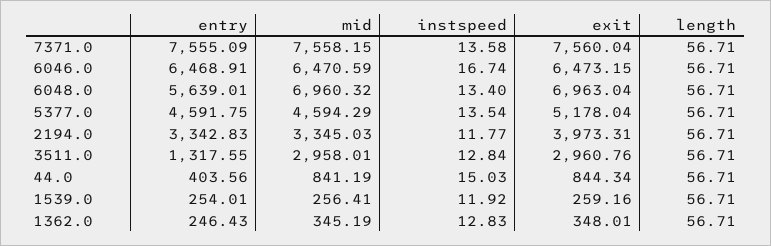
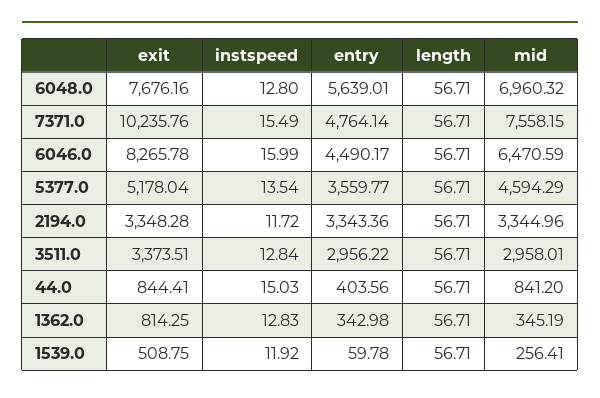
entry, 7371.0: 7555.09 -> 4764.14
instspeed, 7371.0: 13.58 -> 15.49
exit, 7371.0: 7560.04 -> 10235.76
entry, 6046.0: 6468.91 -> 4490.17
instspeed, 6046.0: 16.74 -> 15.99
exit, 6046.0: 6473.15 -> 8265.78
instspeed, 6048.0: 13.4 -> 12.8
exit, 6048.0: 6963.04 -> 7676.16
entry, 5377.0: 4591.75 -> 3559.77
entry, 2194.0: 3342.83 -> 3343.36
mid, 2194.0: 3345.03 -> 3344.96
instspeed, 2194.0: 11.77 -> 11.72
exit, 2194.0: 3973.31 -> 3348.28
entry, 3511.0: 1317.55 -> 2956.22
exit, 3511.0: 2960.76 -> 3373.51
mid, 44.0: 841.19 -> 841.2
exit, 44.0: 844.34 -> 844.41
entry, 1539.0: 254.01 -> 59.78
exit, 1539.0: 259.16 -> 508.75
entry, 1362.0: 246.43 -> 342.98
exit, 1362.0: 348.01 -> 814.25

